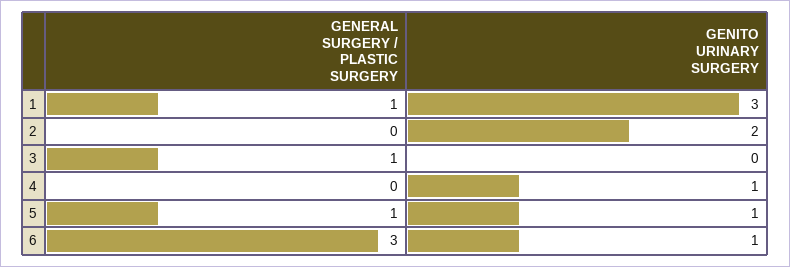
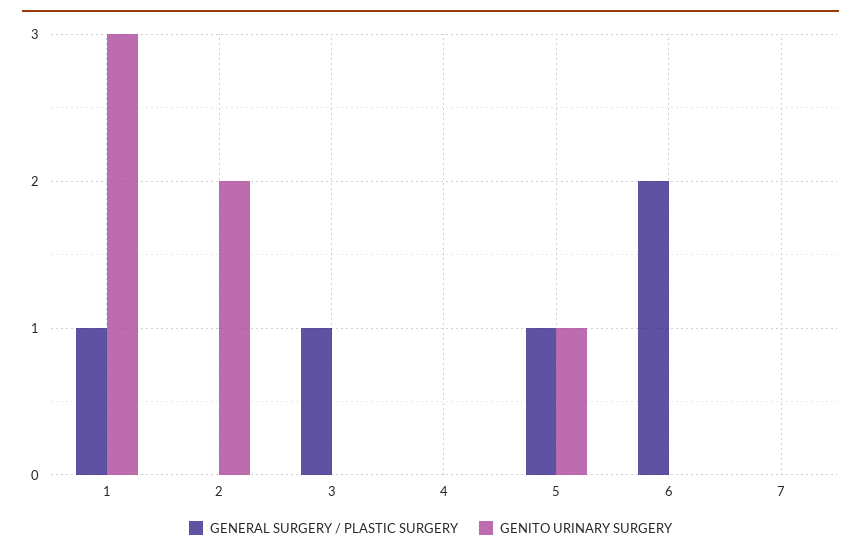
GENITO URINARY SURGERY, 4: 1 -> 0
GENERAL SURGERY / PLASTIC SURGERY, 6: 3 -> 2
GENITO URINARY SURGERY, 6: 1 -> 0
GENERAL SURGERY / PLASTIC SURGERY, 7: none -> 0
GENITO URINARY SURGERY, 7: none -> 0

